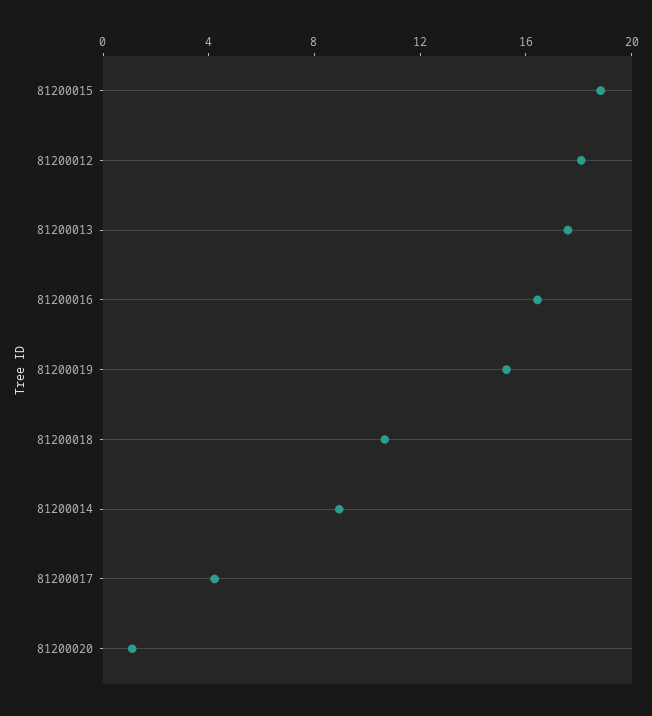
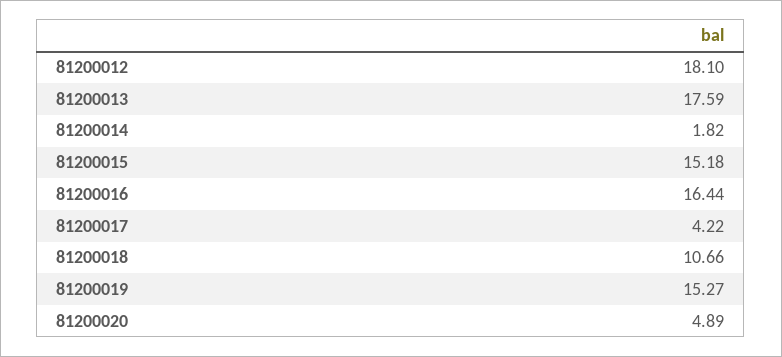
81200015: 19 -> 15.18
81200014: 9 -> 1.82
81200020: 1 -> 4.89

